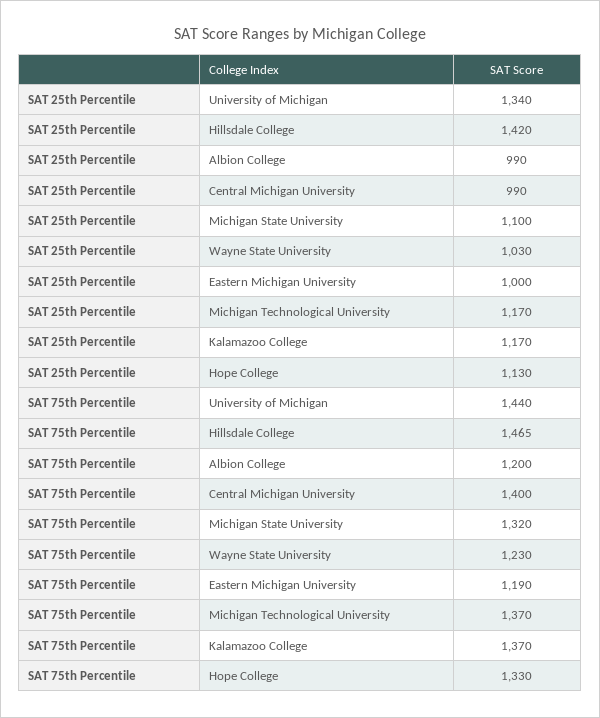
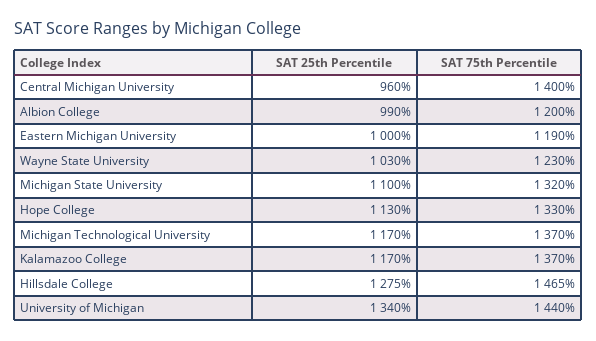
SAT 25th Percentile, Hillsdale College: 1420 -> 1275
SAT 25th Percentile, Central Michigan University: 990 -> 960

